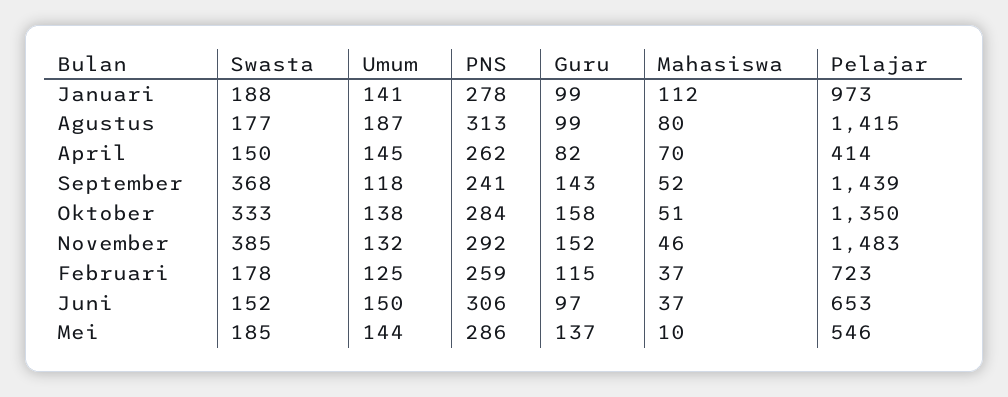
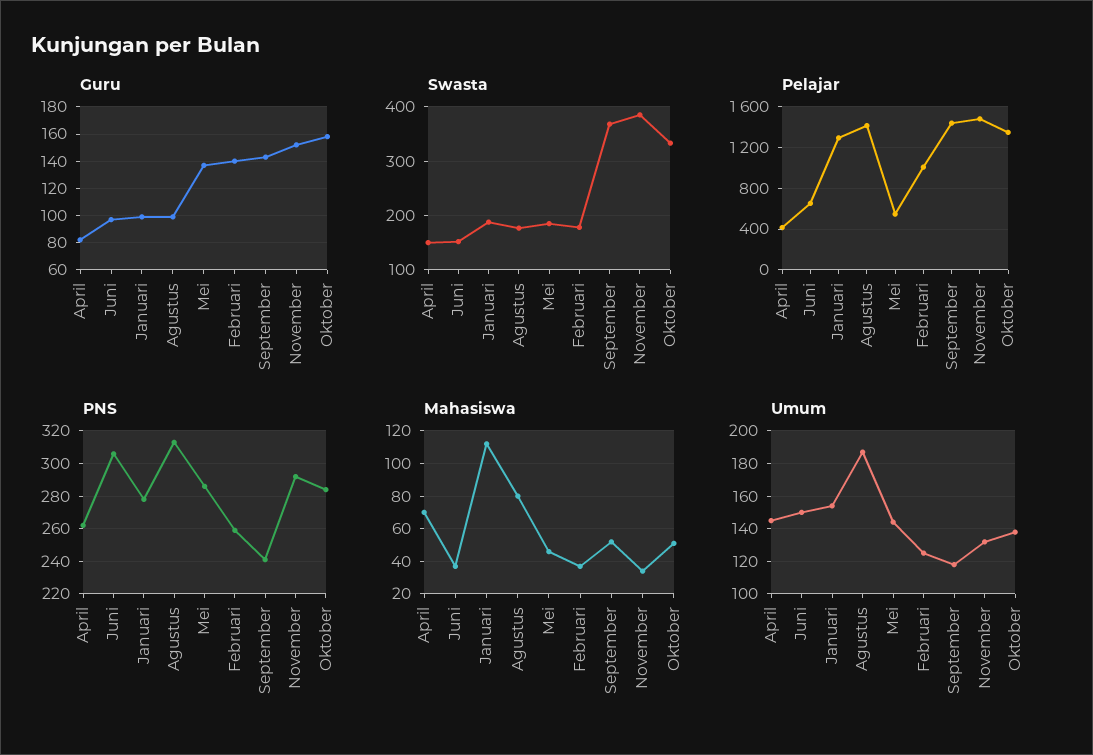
Umum, Januari: 141 -> 155
Pelajar, Januari: 973 -> 1300
Mahasiswa, November: 46 -> 35
Guru, Februari: 115 -> 140
Pelajar, Februari: 723 -> 1000
Mahasiswa, Mei: 10 -> 45

